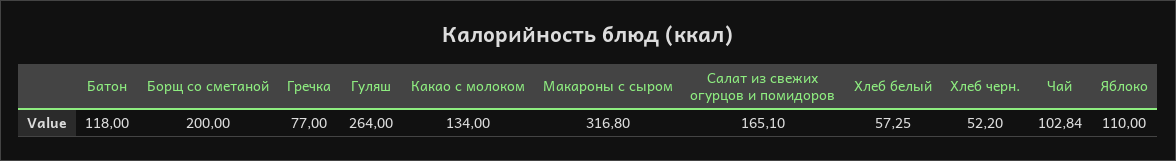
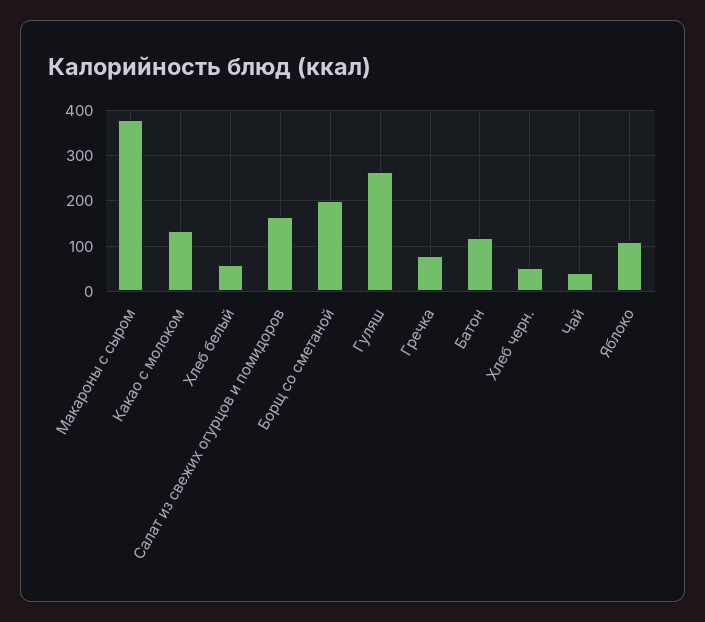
Макароны с сыром: 316.8 -> 380
Чай: 102.84 -> 40

